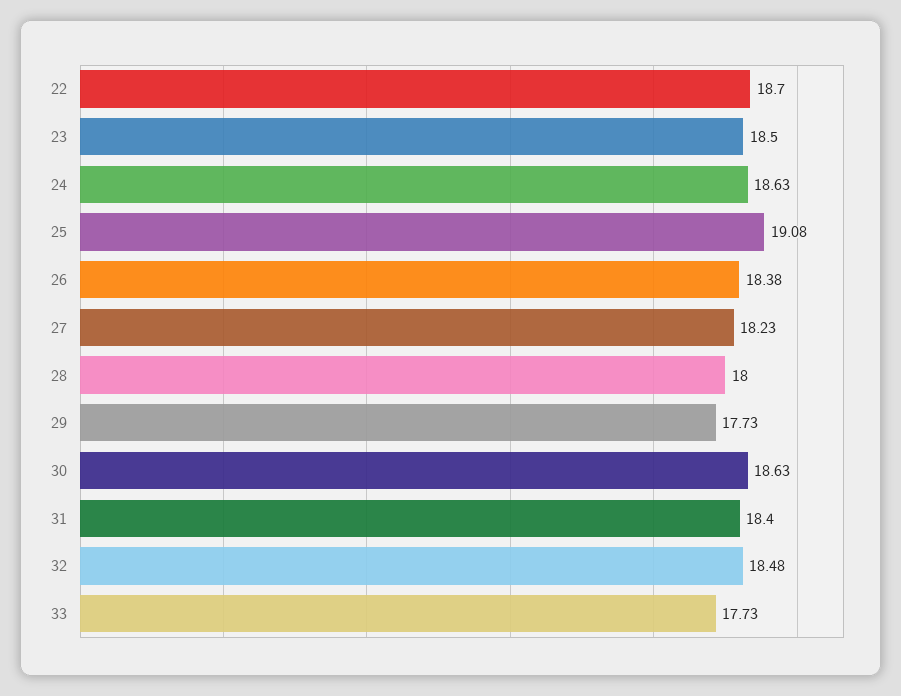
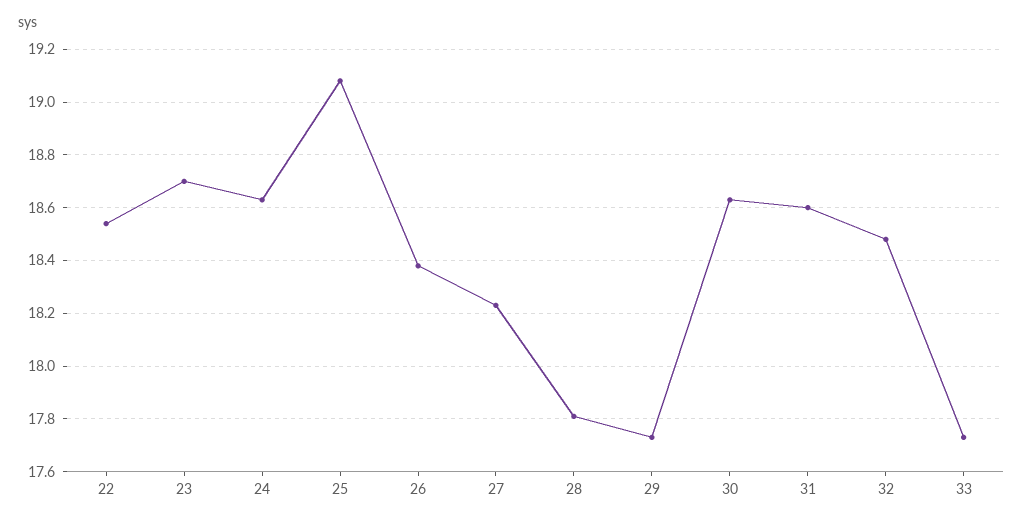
22: 18.7 -> 18.55
23: 18.5 -> 18.7
28: 18 -> 17.8
31: 18.4 -> 18.6

